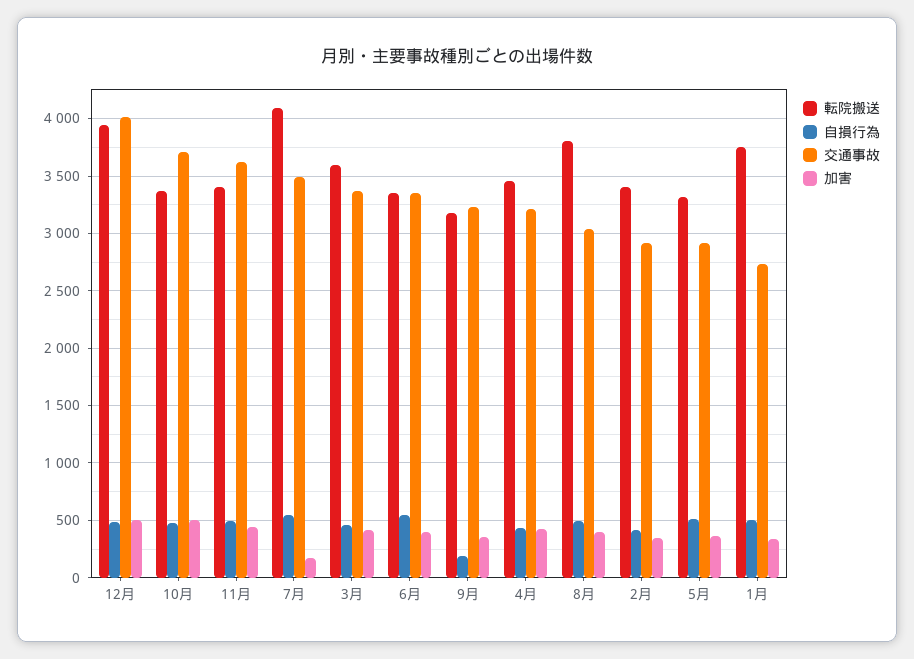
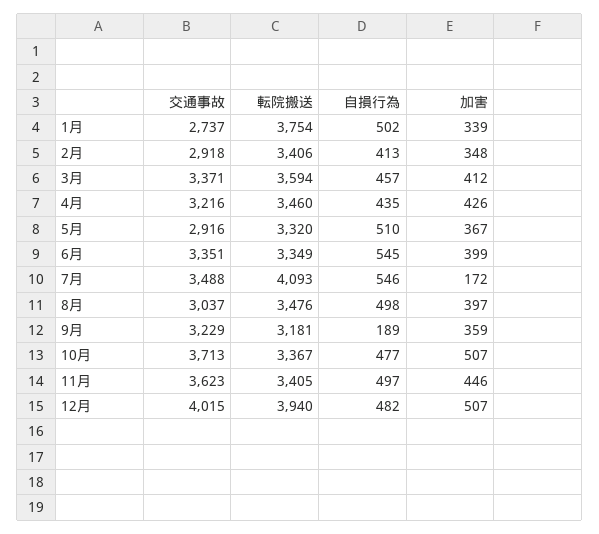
転院搬送, 8月: 3800 -> 3476

